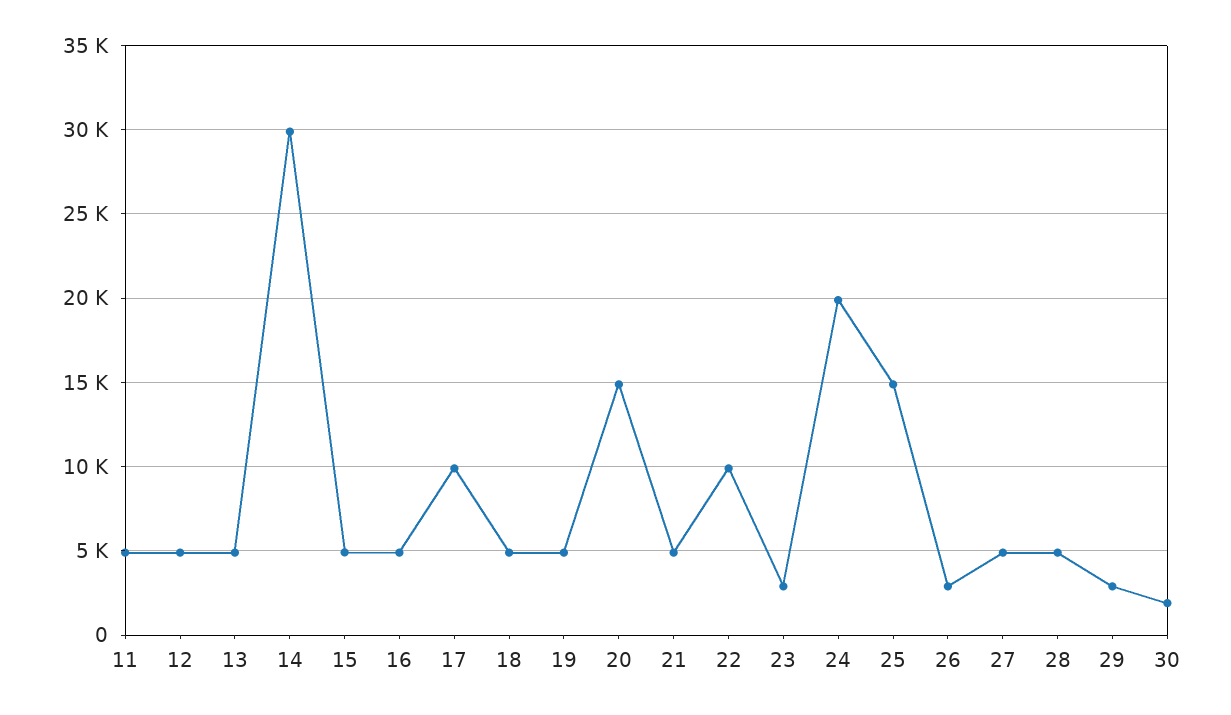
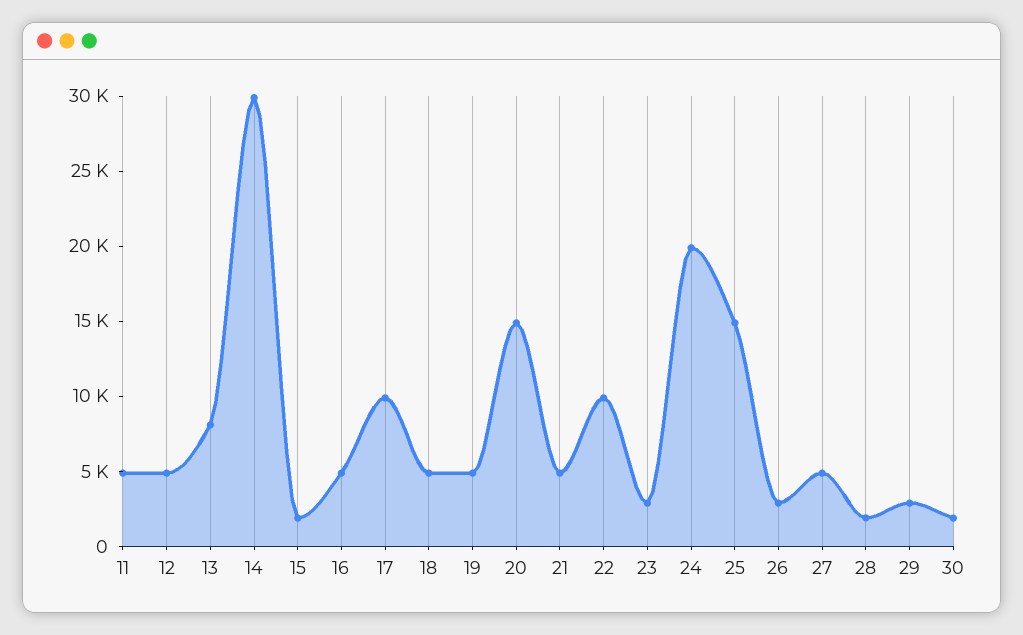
13: 5000 -> 8000
15: 5000 -> 2000
28: 5000 -> 2000

